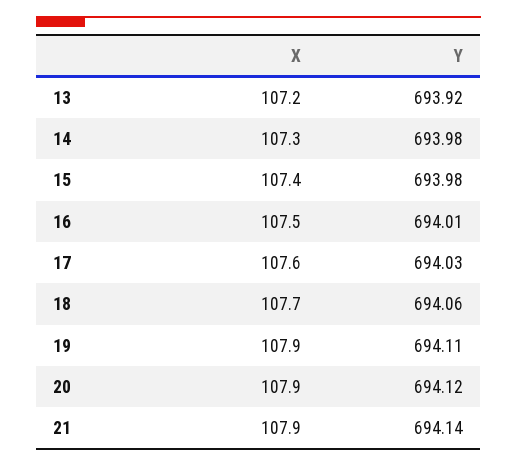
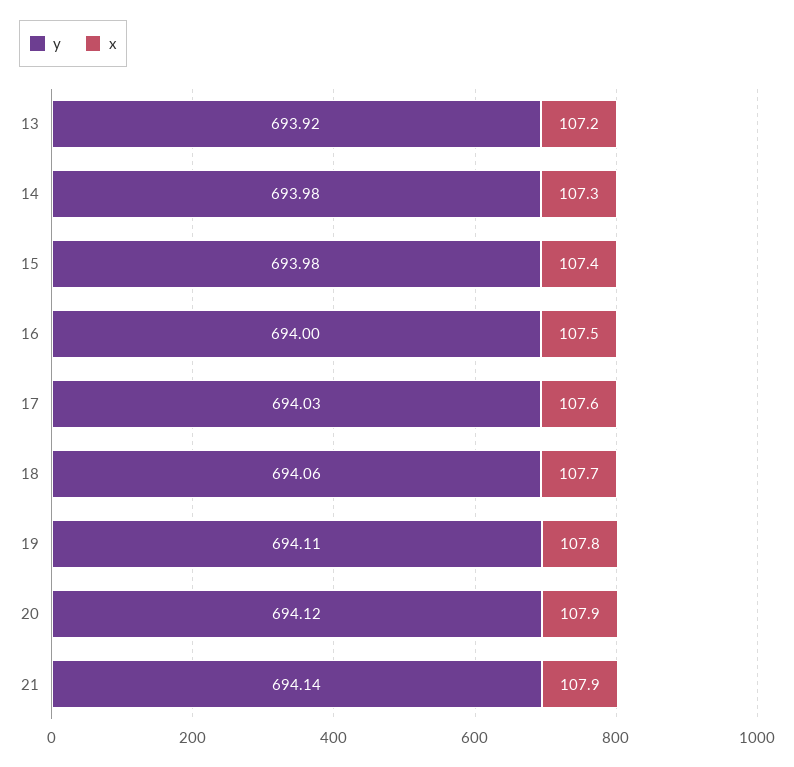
Y, 16: 694.01 -> 694
X, 19: 107.9 -> 107.8

